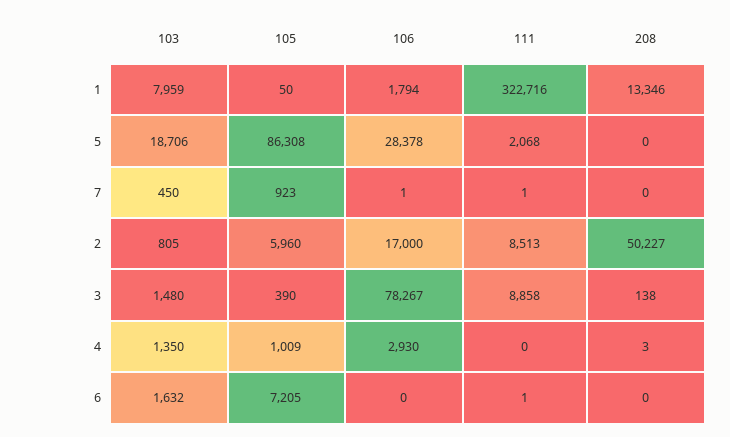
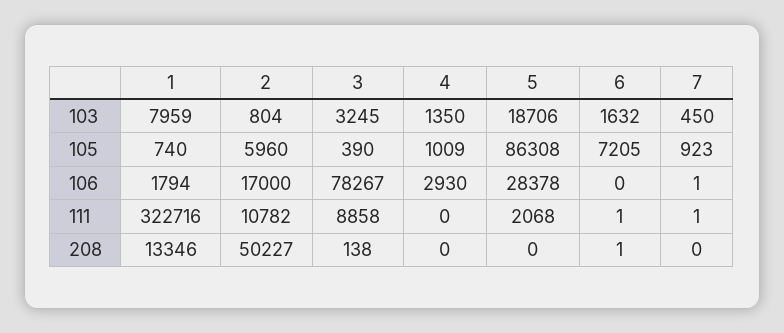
105, 1: 50 -> 740
103, 2: 805 -> 804
111, 2: 8513 -> 10782
103, 3: 1480 -> 3245
208, 4: 3 -> 0
208, 6: 0 -> 1

